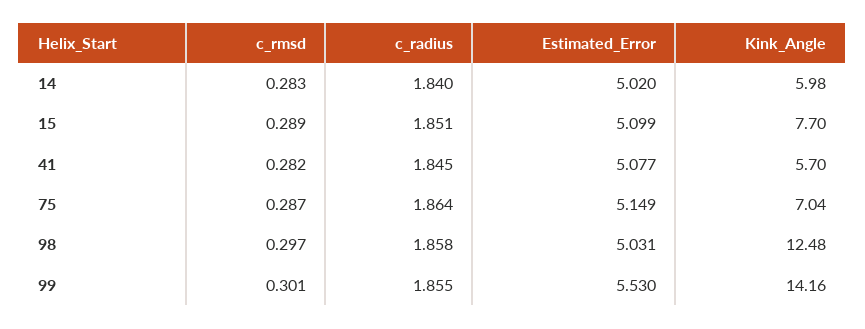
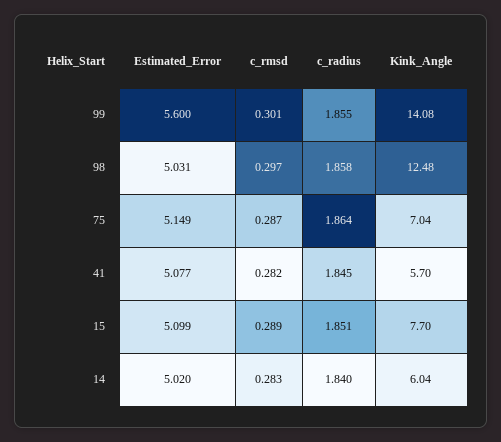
Kink_Angle, 14: 5.98 -> 6.04
Estimated_Error, 99: 5.53 -> 5.6
Kink_Angle, 99: 14.16 -> 14.08

